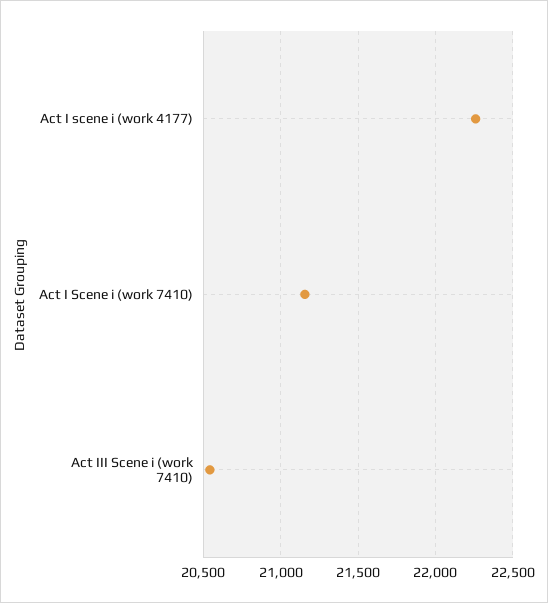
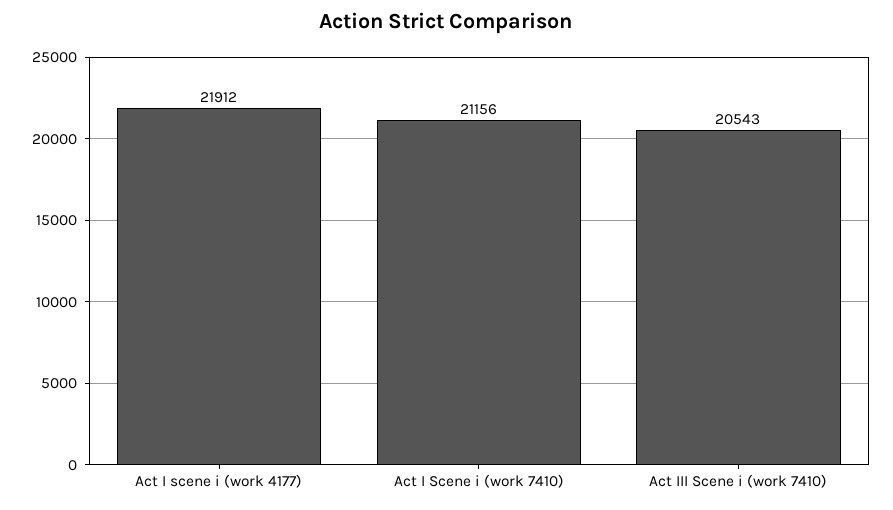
Act I scene i (work 4177): 22250 -> 21912

